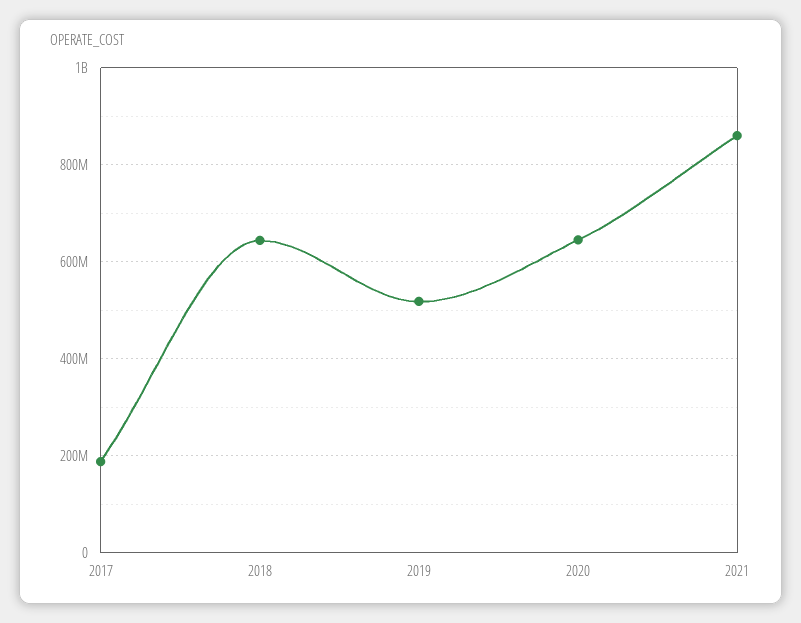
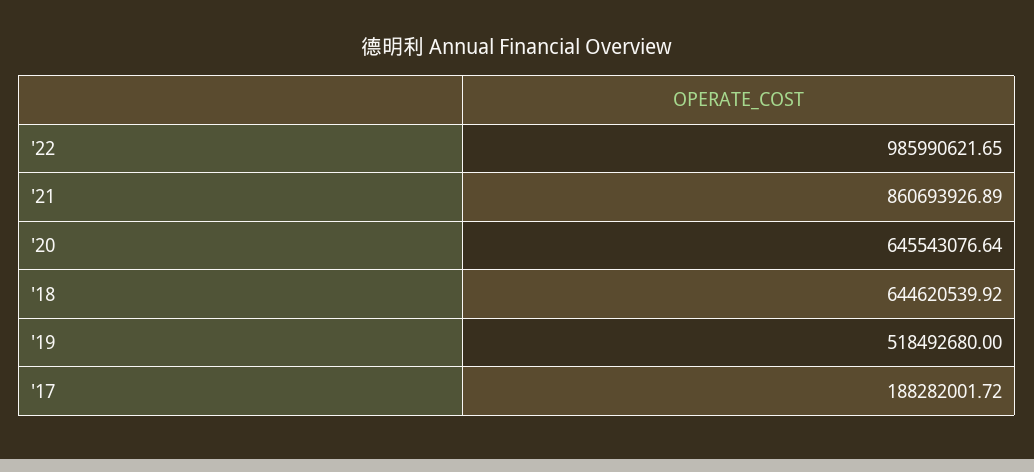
'22: none -> 985990621.65

